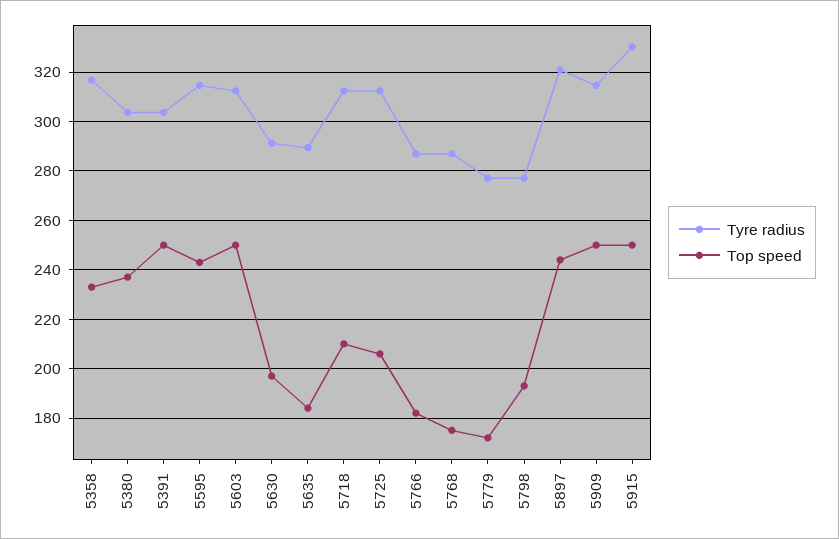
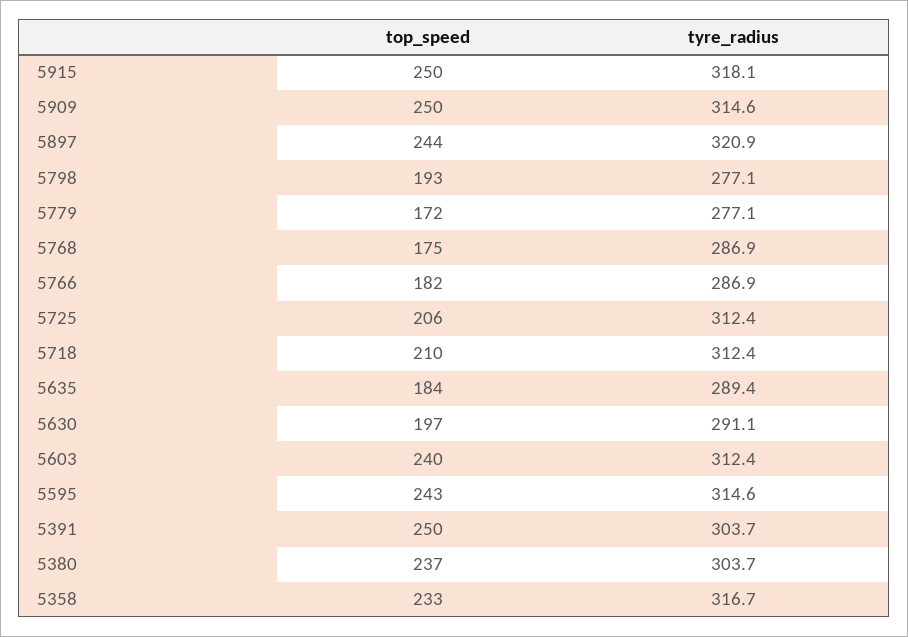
Top speed, 5603: 250 -> 240
Tyre radius, 5915: 330 -> 318.1

